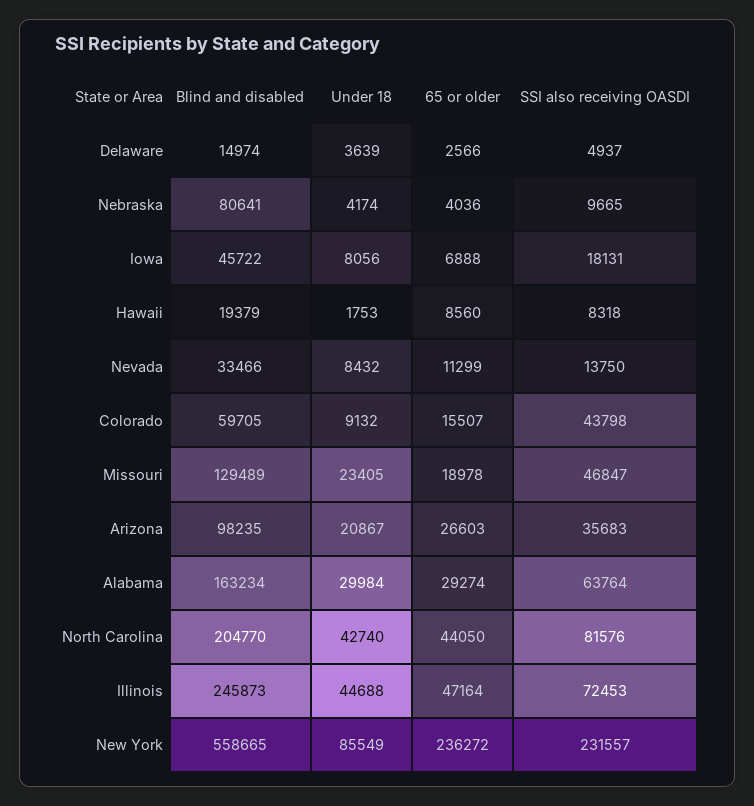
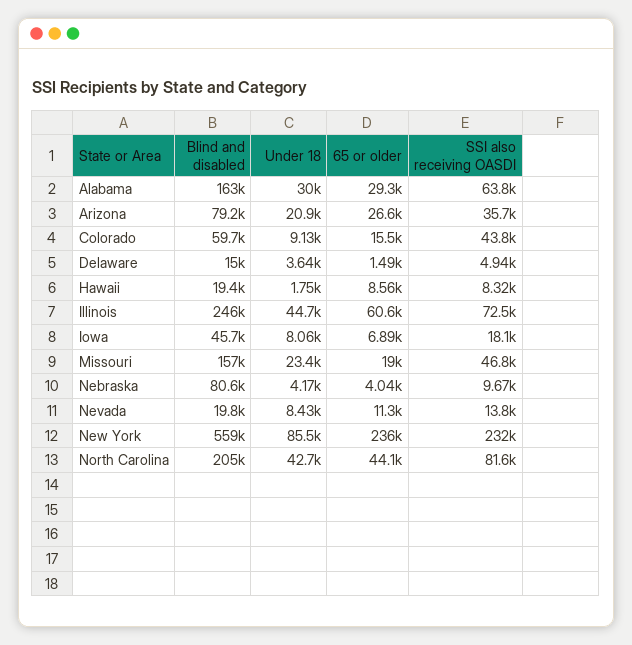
65 or older, Delaware: 2566 -> 1490
Blind and disabled, Nevada: 33466 -> 19800
Blind and disabled, Missouri: 129489 -> 157000
Blind and disabled, Arizona: 98235 -> 79200
65 or older, Illinois: 47164 -> 60600

